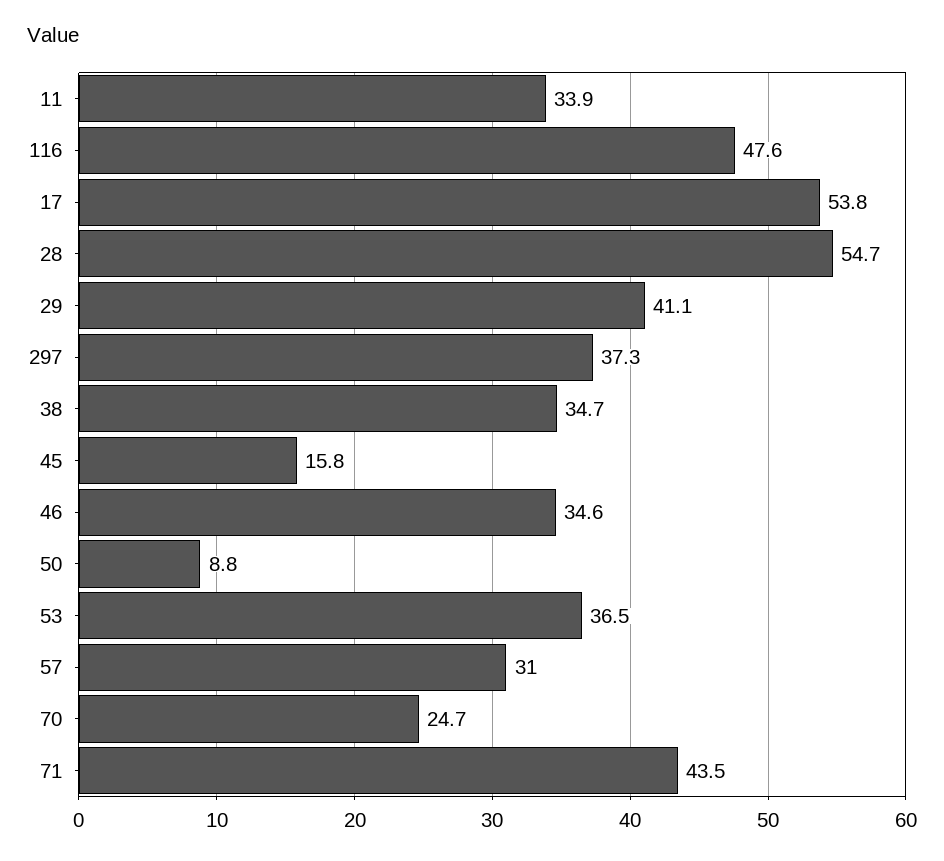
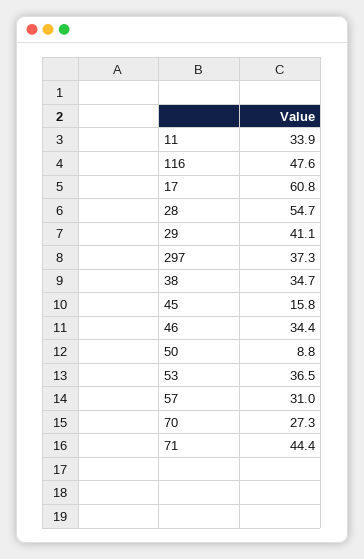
17: 53.8 -> 60.8
46: 34.6 -> 34.4
70: 24.7 -> 27.3
71: 43.5 -> 44.4

